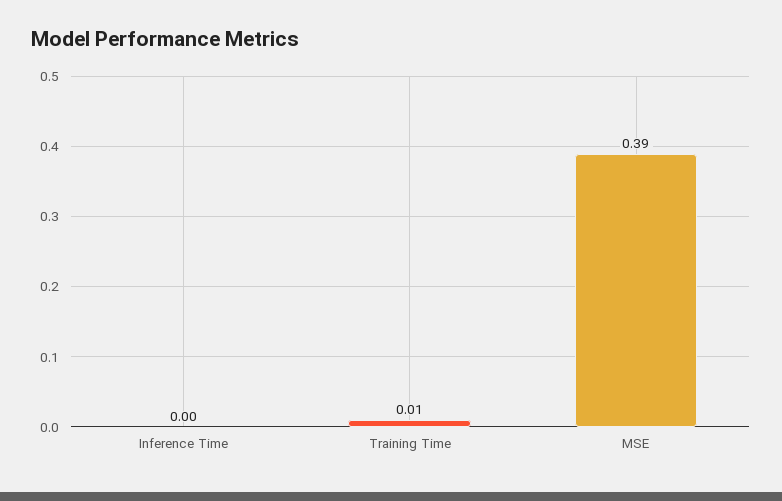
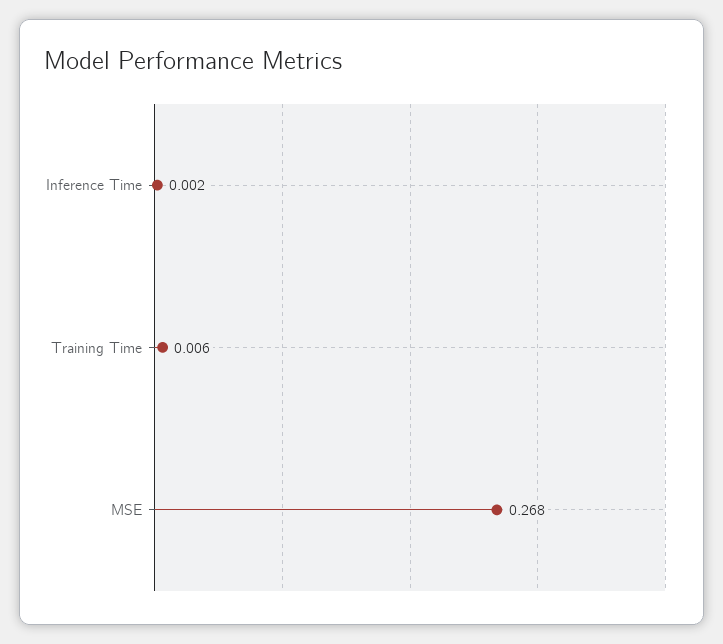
MSE: 0.39 -> 0.268

